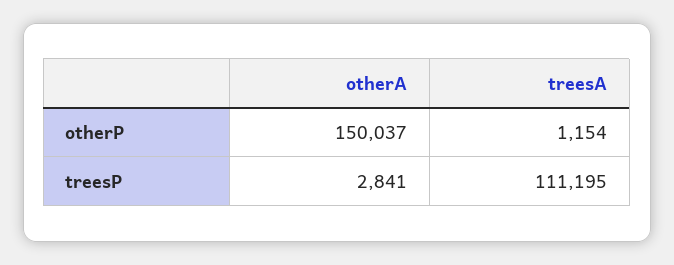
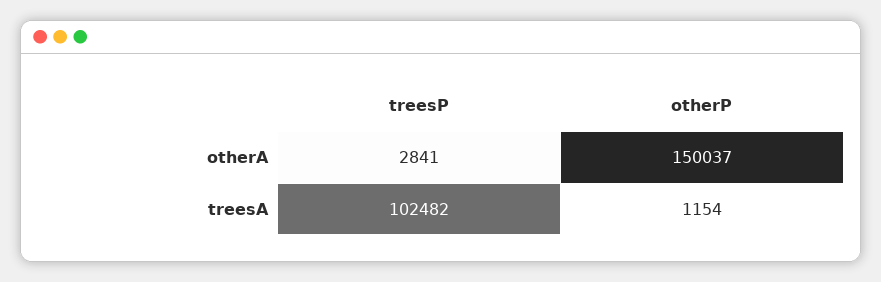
treesA, treesP: 111195 -> 102482

